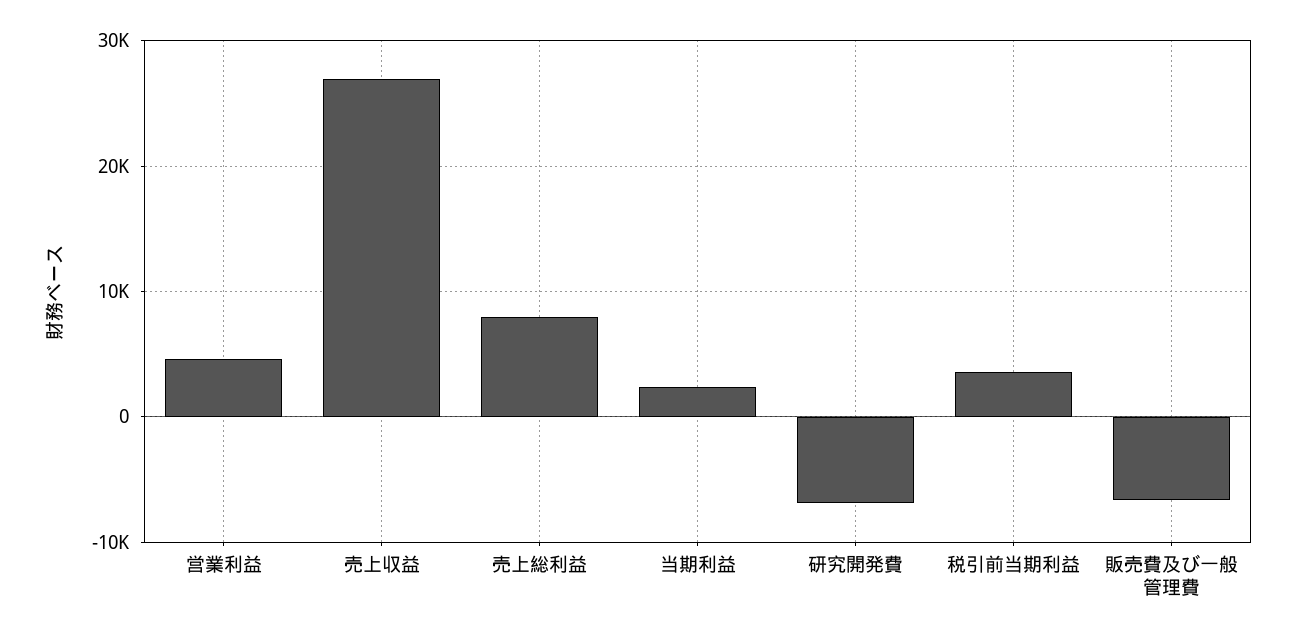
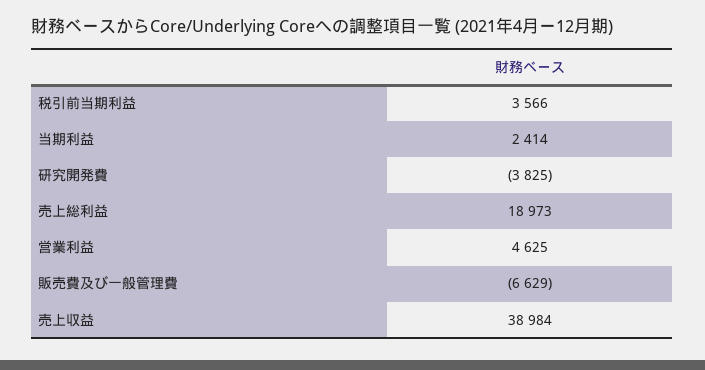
売上収益: 27000 -> 38984
売上総利益: 8000 -> 18973
研究開発費: -7000 -> -3825

